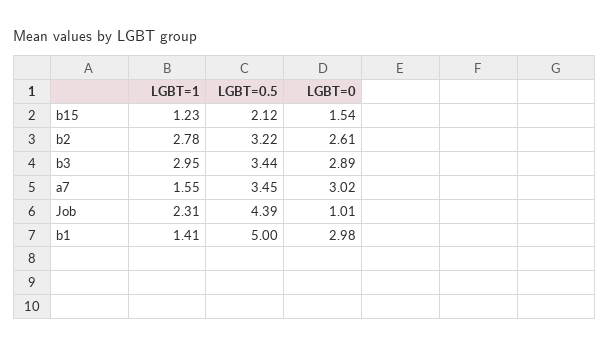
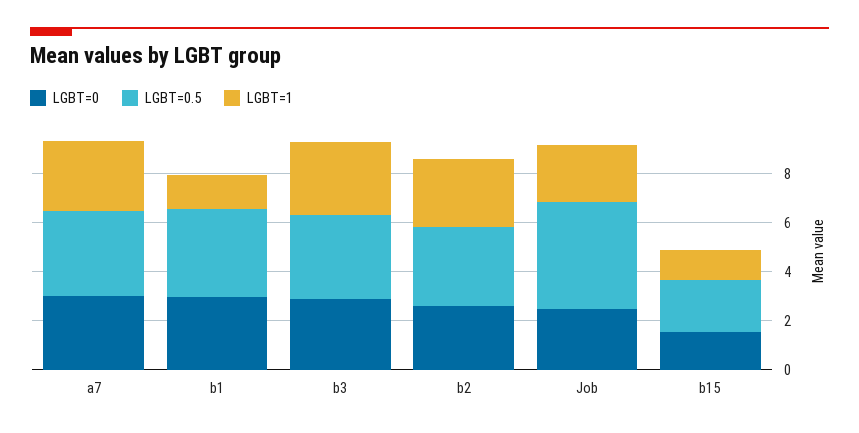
LGBT=1, a7: 1.55 -> 3
LGBT=0, Job: 1.01 -> 2.5
LGBT=0.5, b1: 5 -> 3.5

